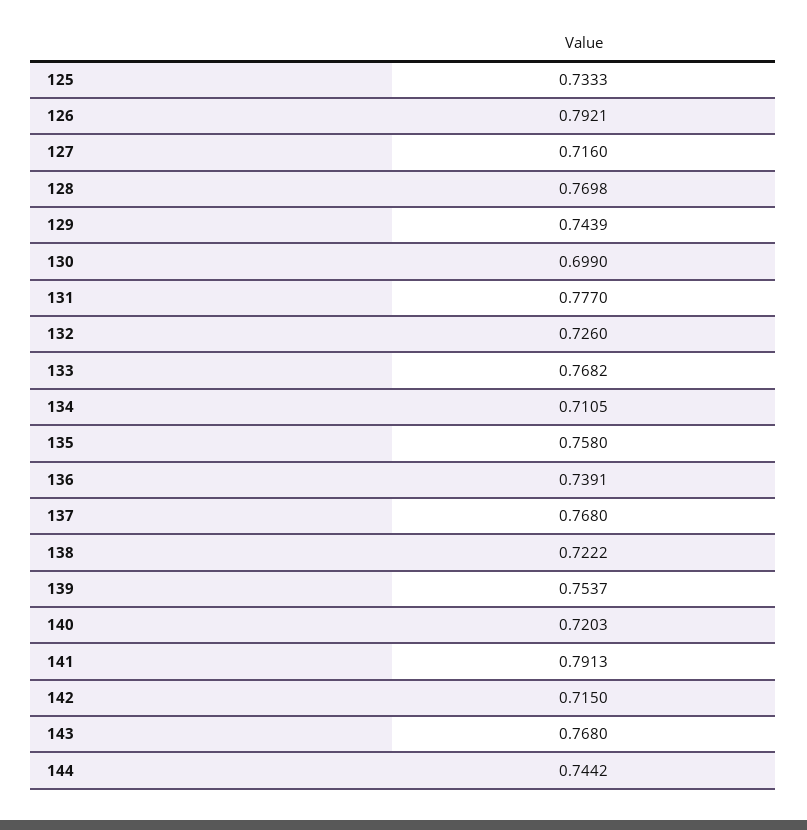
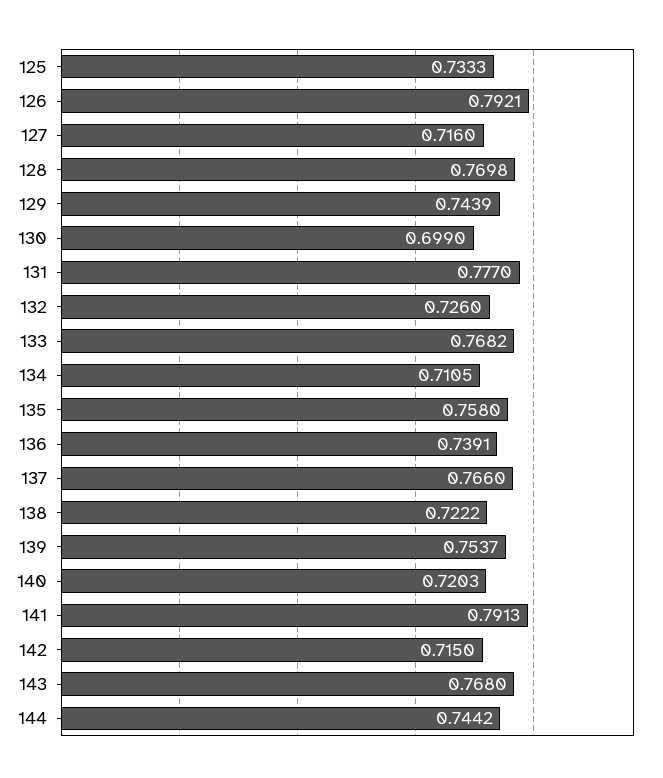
137: 0.768 -> 0.766

